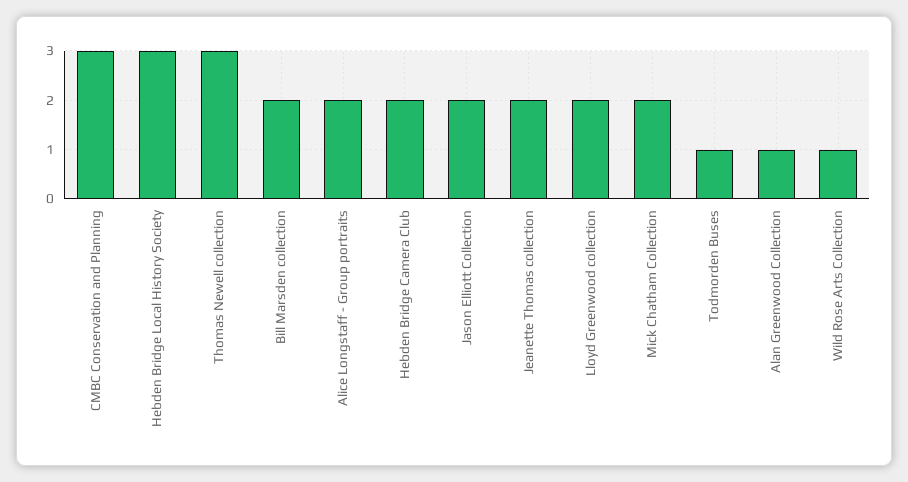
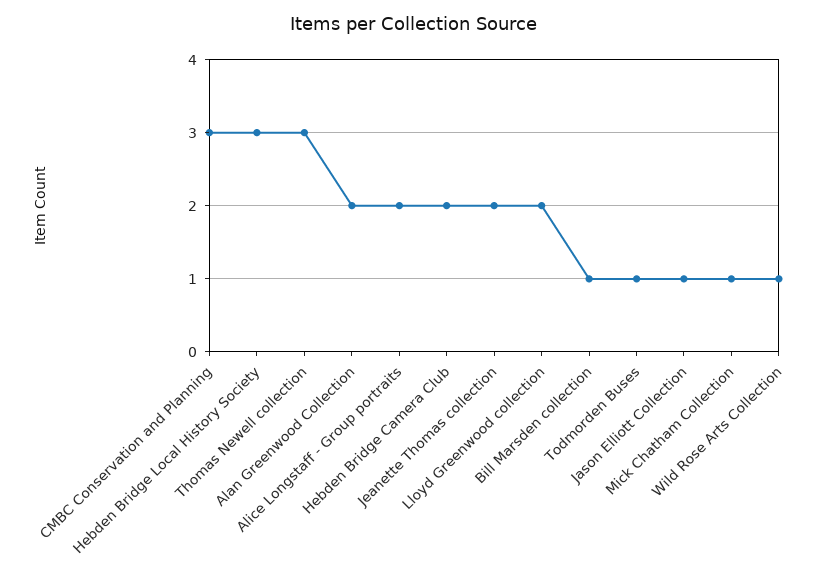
Bill Marsden collection: 2 -> 1
Jason Elliott Collection: 2 -> 1
Mick Chatham Collection: 2 -> 1
Alan Greenwood Collection: 1 -> 2

